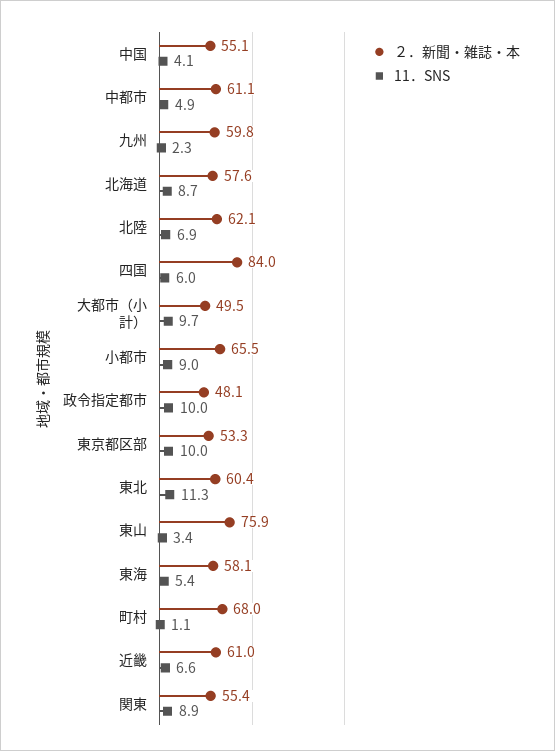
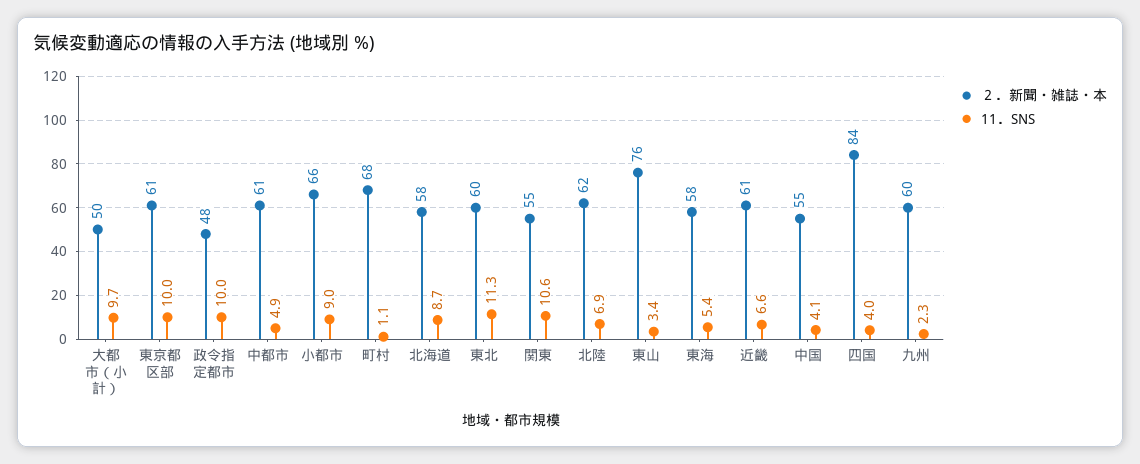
11．SNS, 四国: 6 -> 4
２．新聞・雑誌・本, 東京都区部: 53.3 -> 61
11．SNS, 関東: 8.9 -> 10.6

